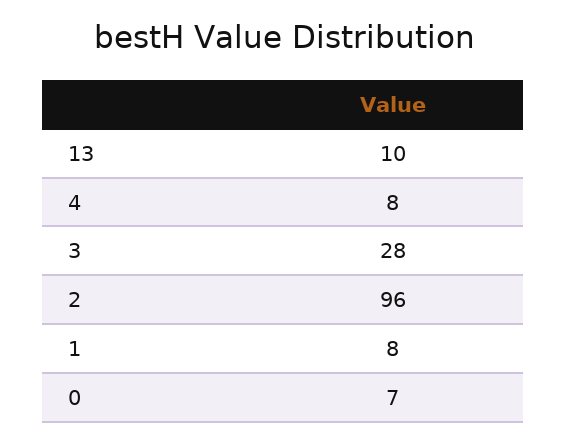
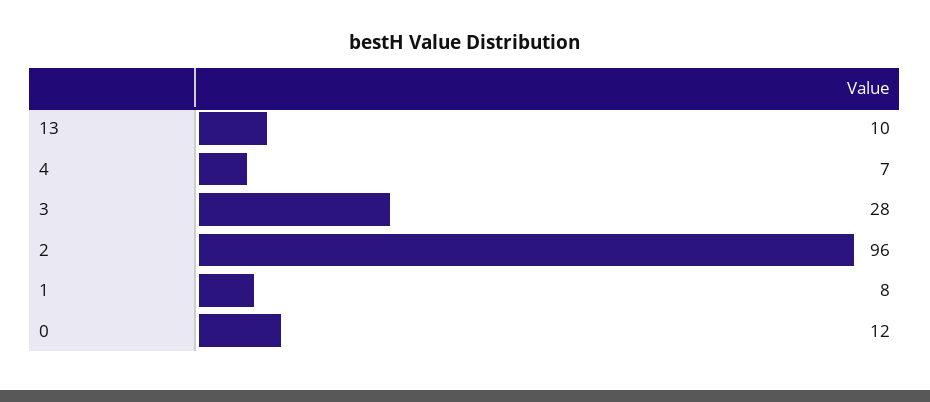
4: 8 -> 7
0: 7 -> 12

